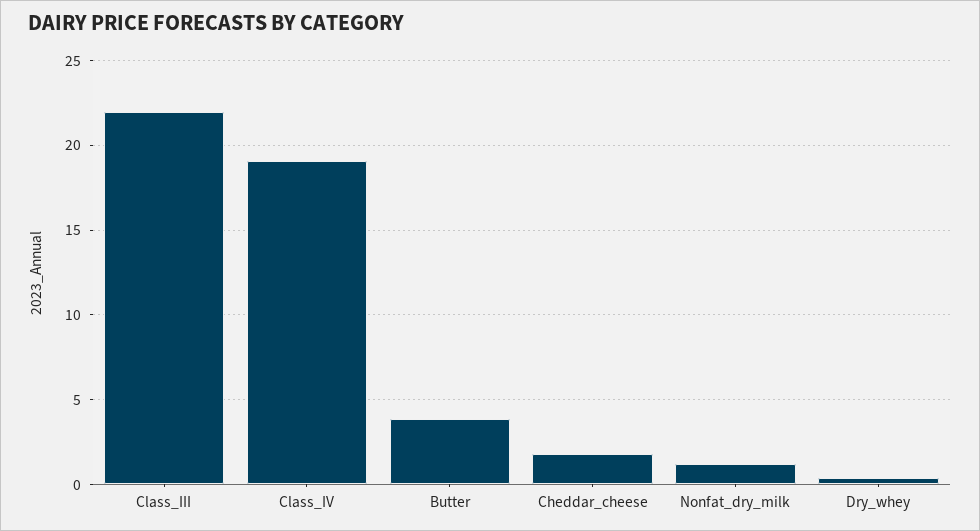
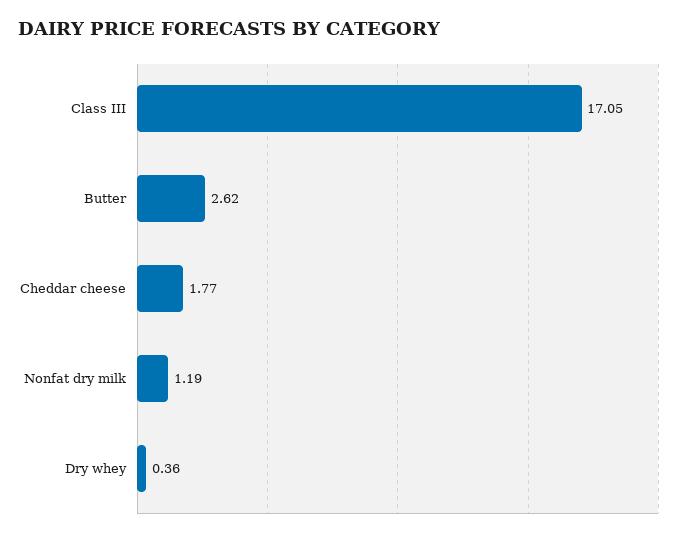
Class_III: 22 -> 17.05
Class_IV: 19 -> none
Butter: 4 -> 2.62

